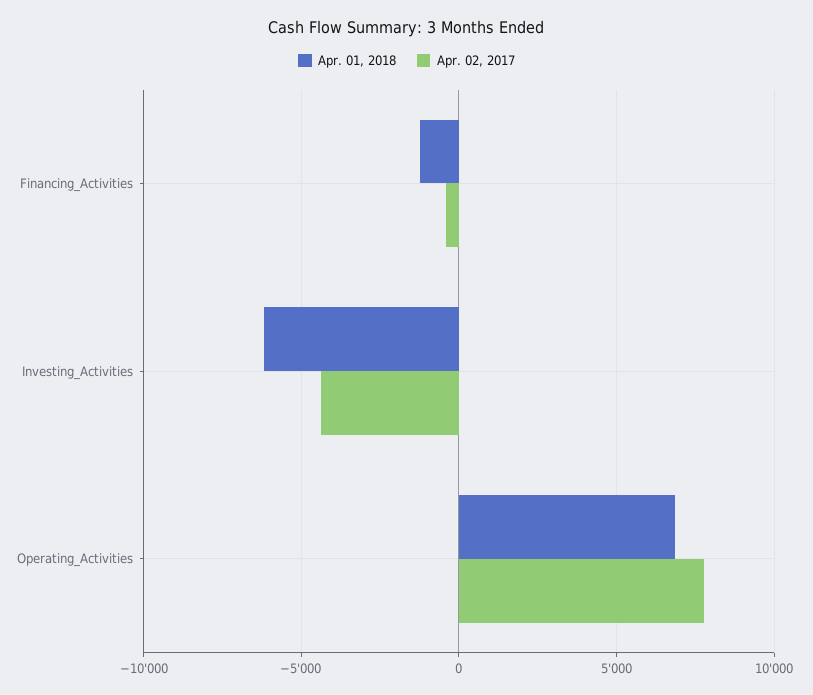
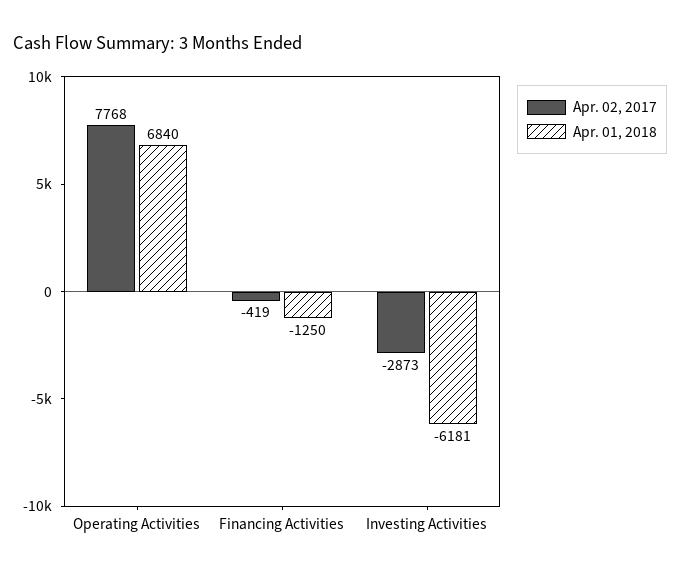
Apr. 02, 2017, Investing_Activities: -4500 -> -2873

